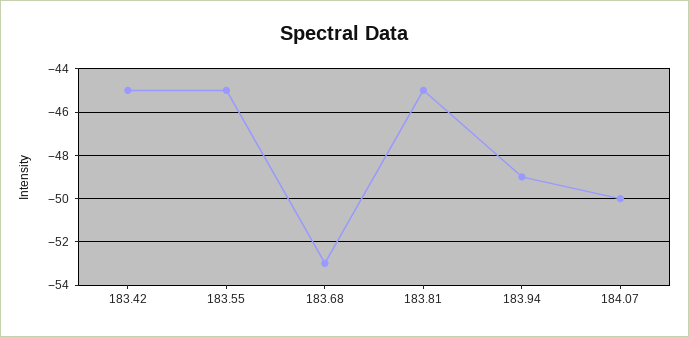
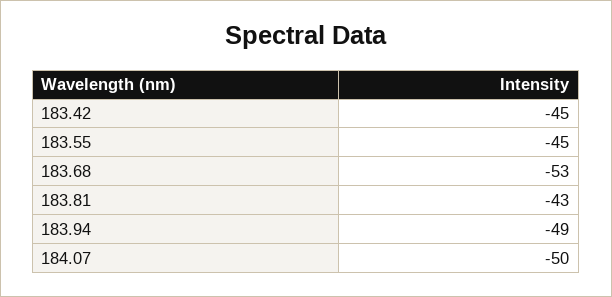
183.81: -45 -> -43

